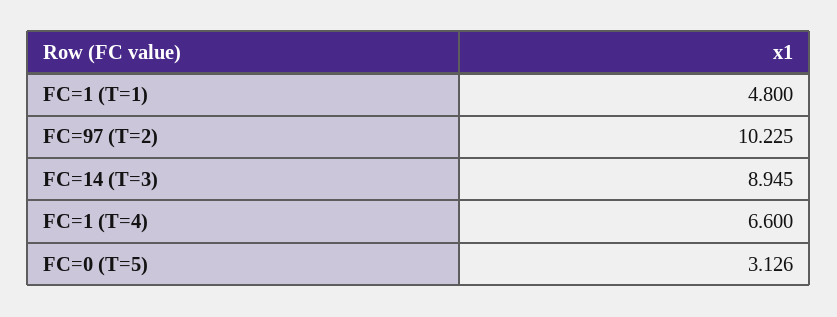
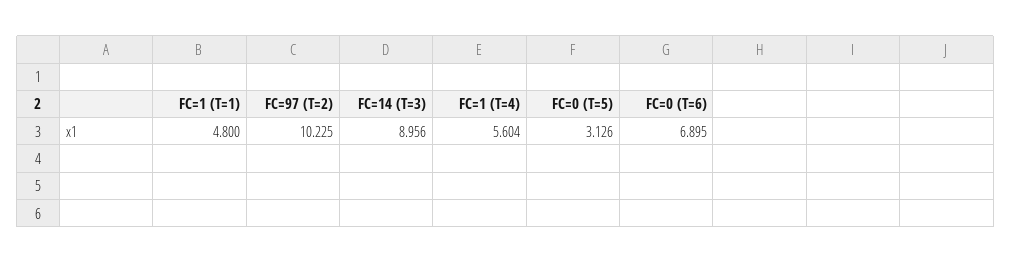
FC=14 (T=3): 8.945 -> 8.956
FC=1 (T=4): 6.6 -> 5.604
FC=0 (T=6): none -> 6.895

